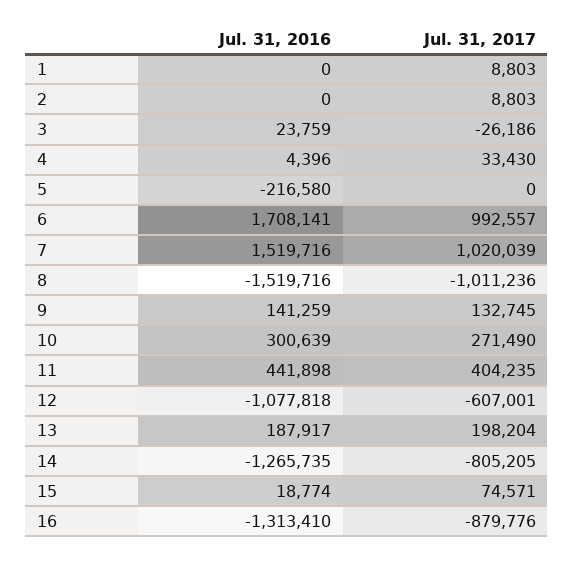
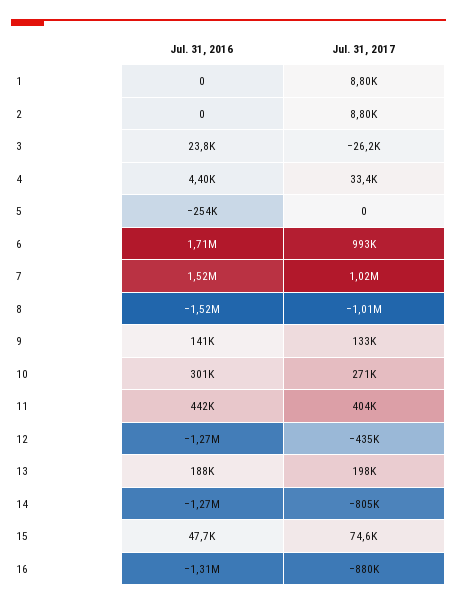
Jul. 31, 2016, 5: -216580 -> -254000
Jul. 31, 2016, 12: -1077818 -> -1270000
Jul. 31, 2017, 12: -607001 -> -435000
Jul. 31, 2016, 15: 18774 -> 47700

